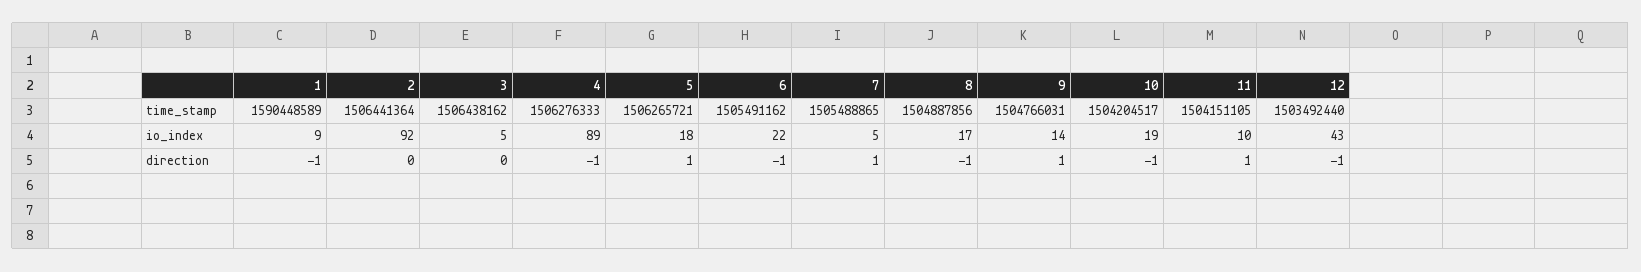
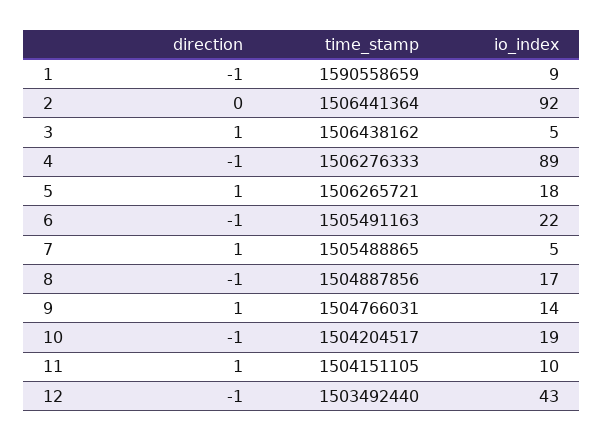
1, time_stamp: 1590448589 -> 1590558659
6, time_stamp: 1505491162 -> 1505491163
3, direction: 0 -> 1

